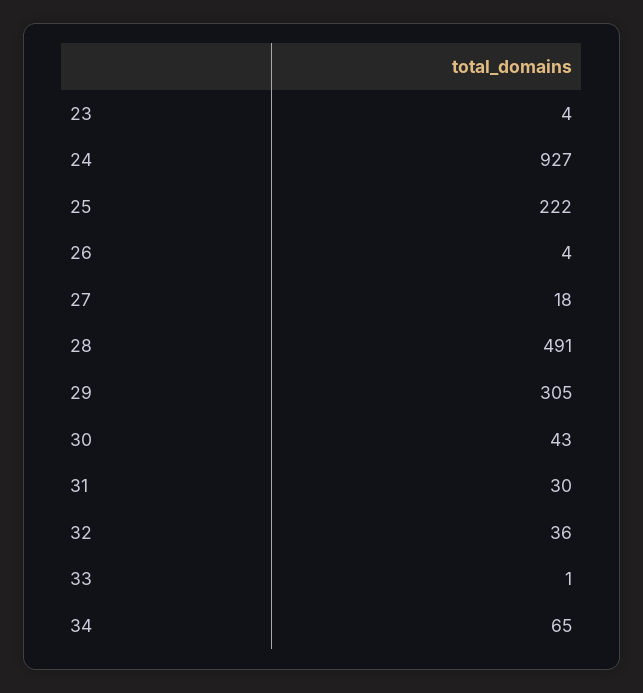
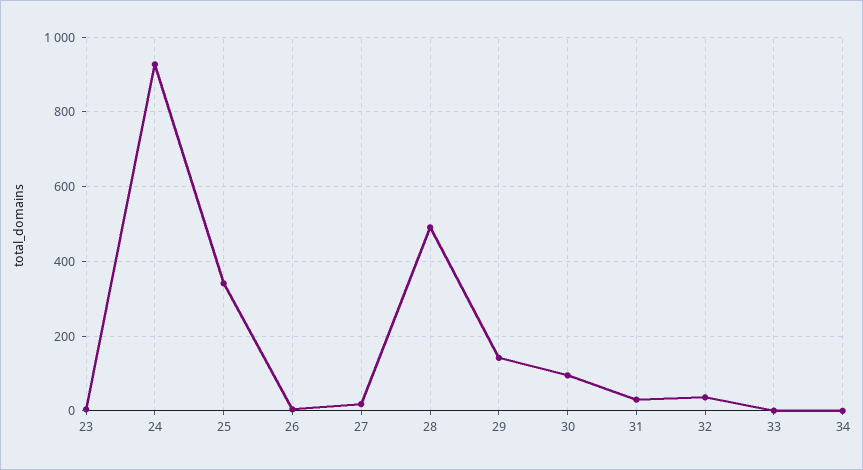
25: 222 -> 340
29: 305 -> 140
30: 43 -> 100
34: 65 -> 0

